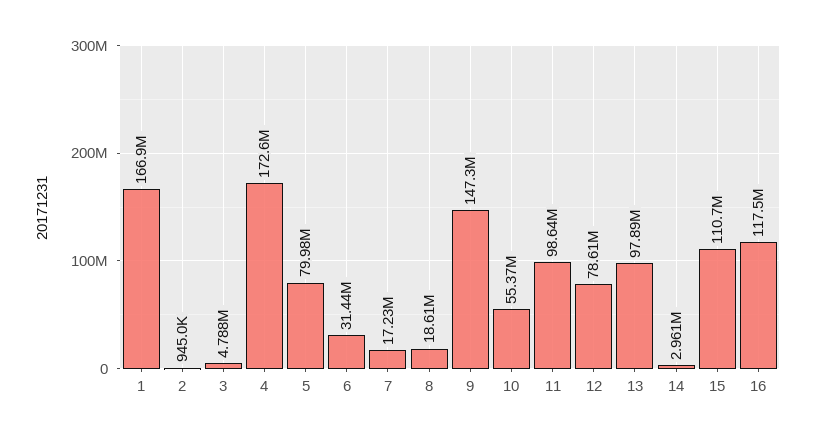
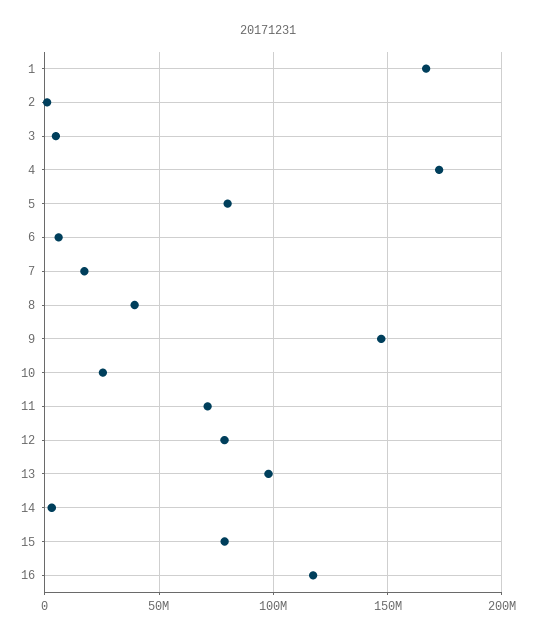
6: 31440000 -> 5000000
8: 18610000 -> 40000000
10: 55370000 -> 25000000
11: 98640000 -> 70000000
15: 110700000 -> 80000000

